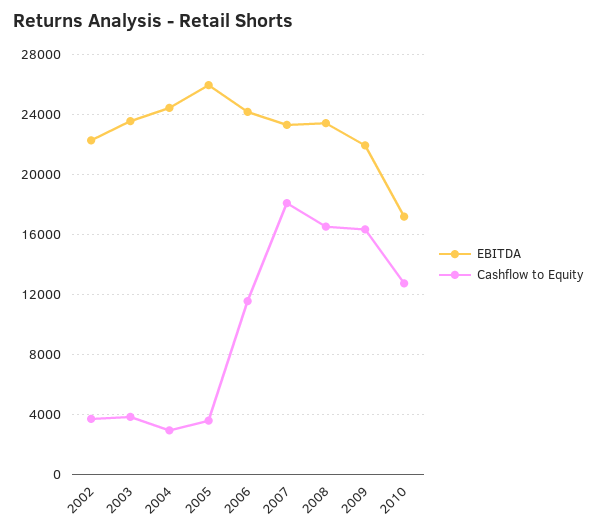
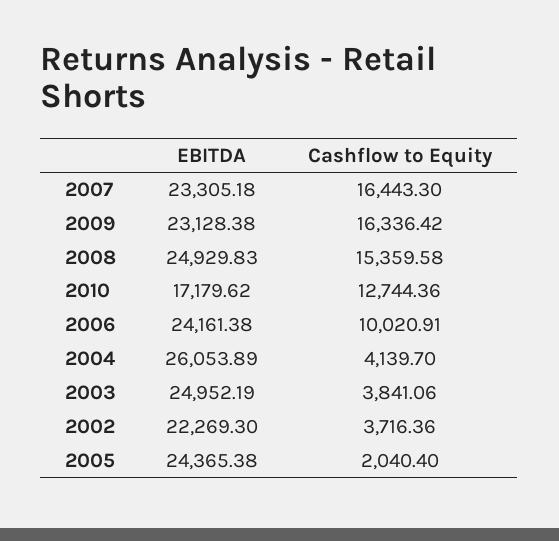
EBITDA, 2003: 23500 -> 24952.19
EBITDA, 2004: 24500 -> 26053.89
Cashflow to Equity, 2004: 3000 -> 4139.7
EBITDA, 2005: 26000 -> 24365.38
Cashflow to Equity, 2005: 3500 -> 2040.4
Cashflow to Equity, 2006: 11500 -> 10020.91
Cashflow to Equity, 2007: 18000 -> 16443.3
EBITDA, 2008: 23500 -> 24929.83
Cashflow to Equity, 2008: 16500 -> 15359.58
EBITDA, 2009: 22000 -> 23128.38

